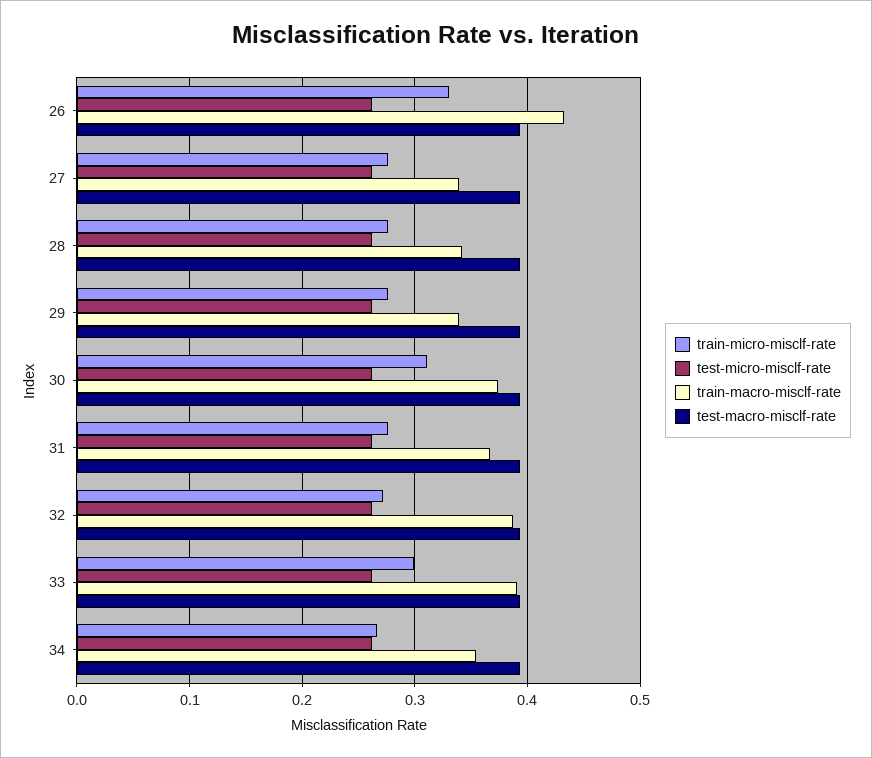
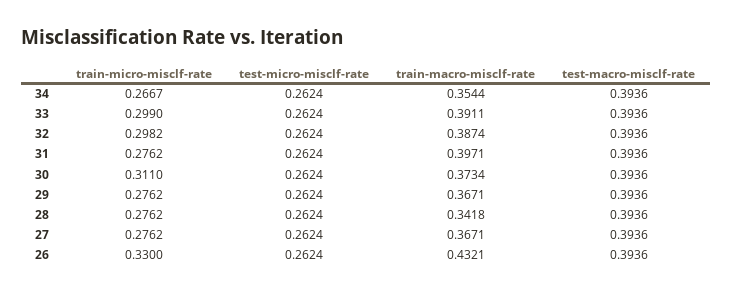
train-macro-misclf-rate, 27: 0.34 -> 0.3671
train-macro-misclf-rate, 29: 0.34 -> 0.3671
train-macro-misclf-rate, 31: 0.37 -> 0.3971
train-micro-misclf-rate, 32: 0.27 -> 0.2982

